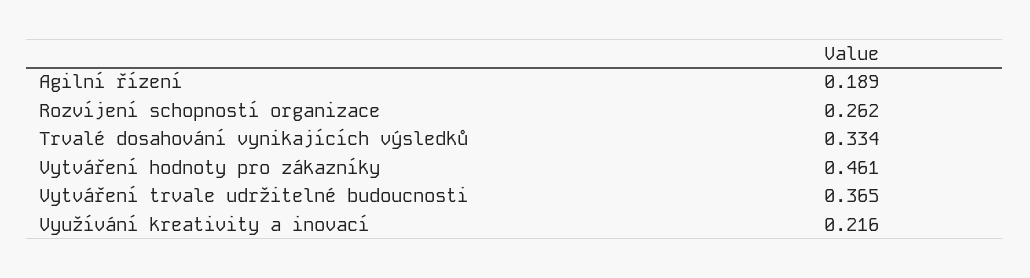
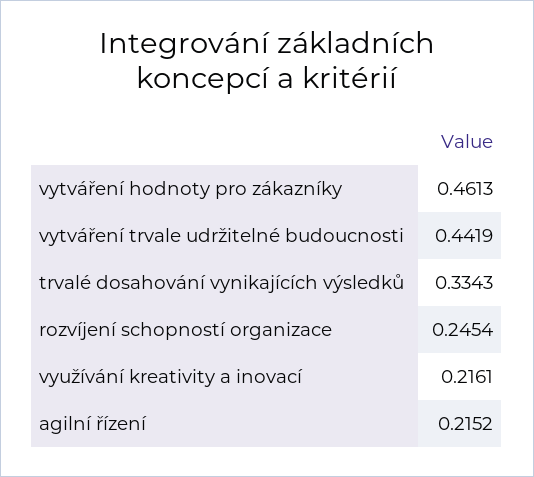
Agilní řízení: 0.189 -> 0.2152
Rozvíjení schopností organizace: 0.262 -> 0.2454
Vytváření trvale udržitelné budoucnosti: 0.365 -> 0.4419

